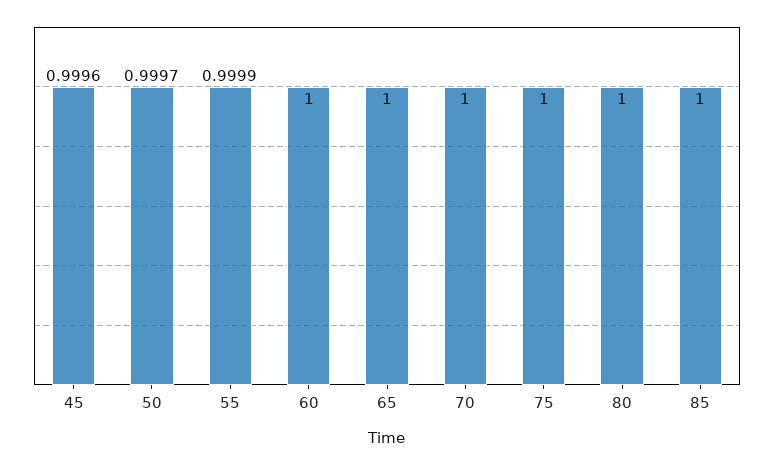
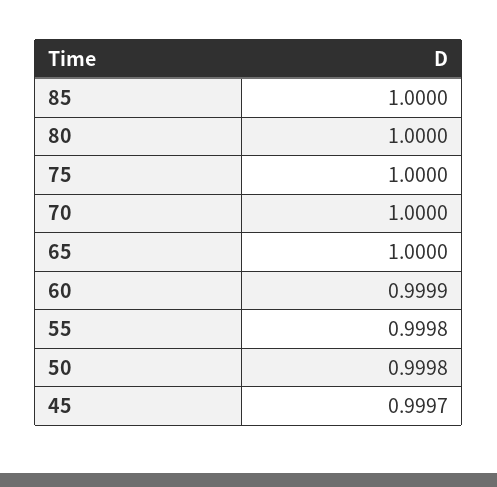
45: 0.9996 -> 0.9997
50: 0.9997 -> 0.9998
55: 0.9999 -> 0.9998
60: 1 -> 0.9999

